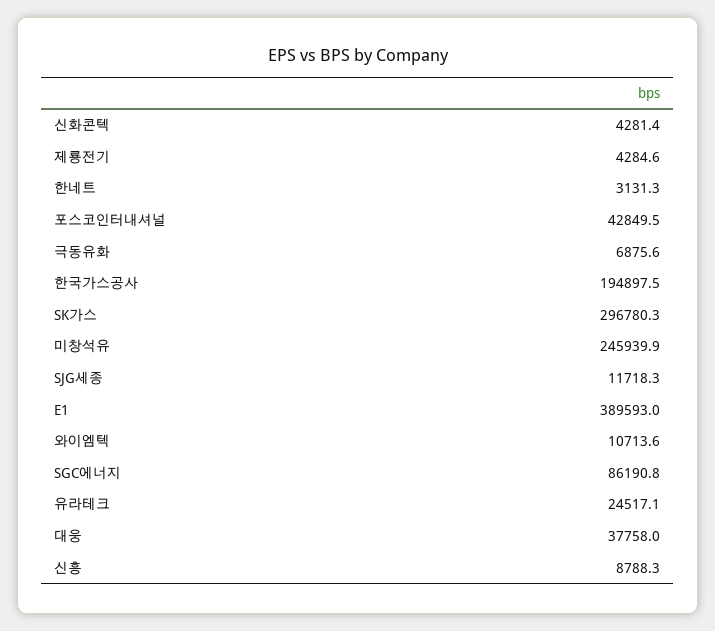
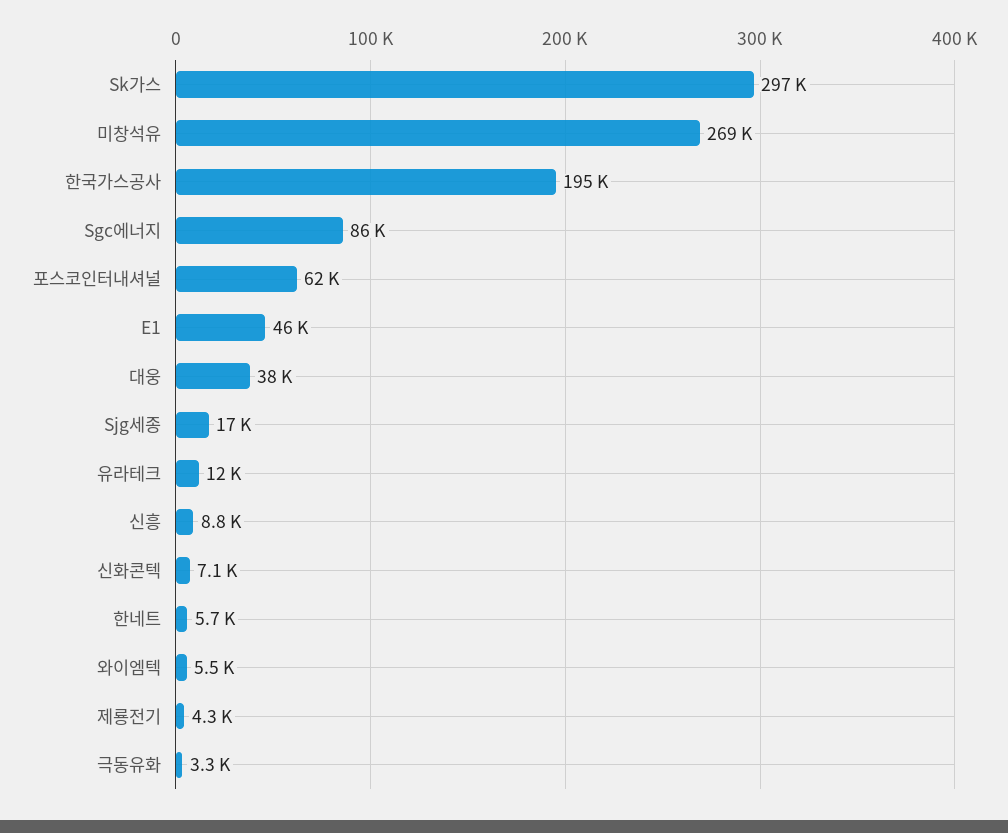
신화콘텍: 4281.4 -> 7100
한네트: 3131.3 -> 5700
포스코인터내셔널: 42849.5 -> 62000
극동유화: 6875.6 -> 3300
미창석유: 245939.9 -> 269000
SJG세종: 11718.3 -> 17000
E1: 389593 -> 46000
와이엠텍: 10713.6 -> 5500
유라테크: 24517.1 -> 12000

